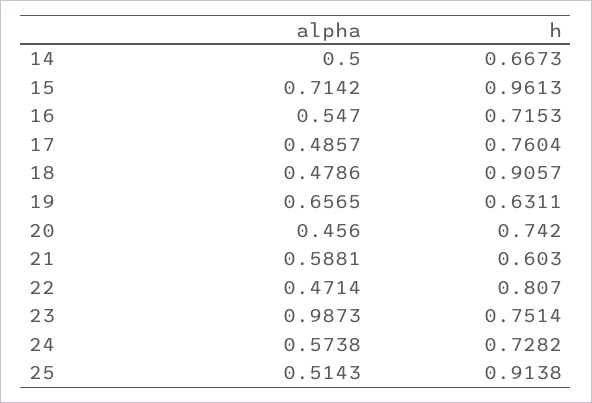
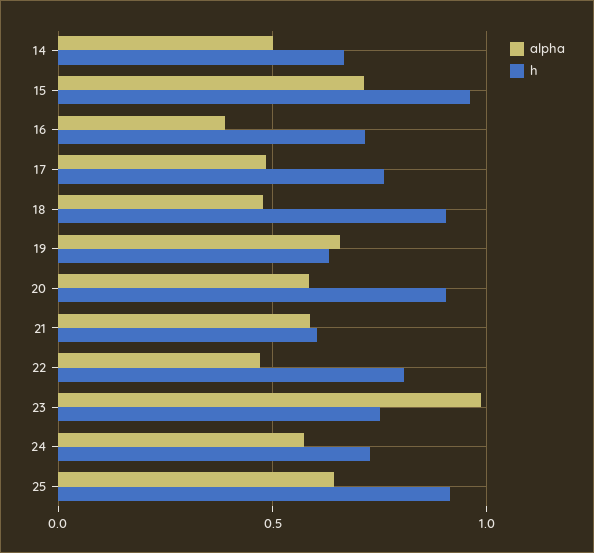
alpha, 16: 0.547 -> 0.4
alpha, 20: 0.456 -> 0.6
h, 20: 0.742 -> 0.9
alpha, 25: 0.5143 -> 0.65

